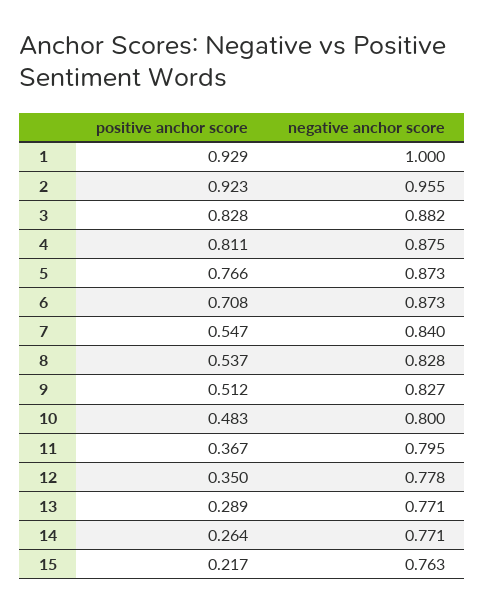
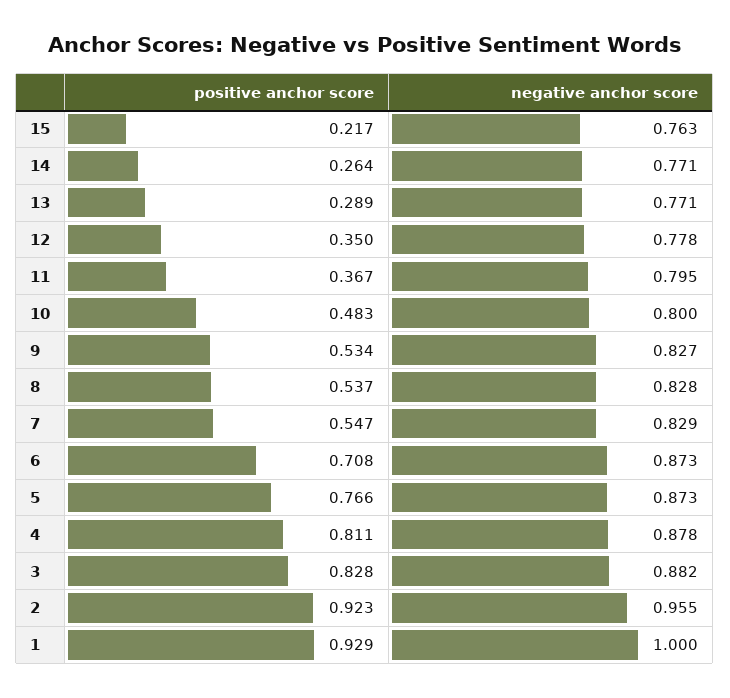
negative anchor score, 4: 0.875 -> 0.878
negative anchor score, 7: 0.84 -> 0.829
positive anchor score, 9: 0.512 -> 0.534

